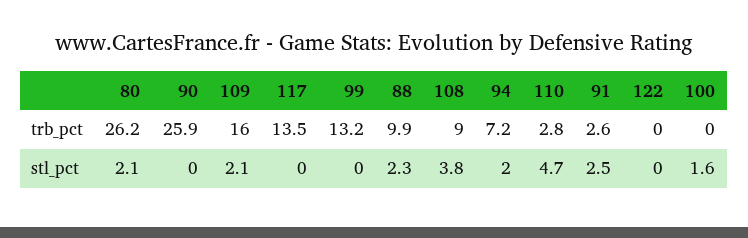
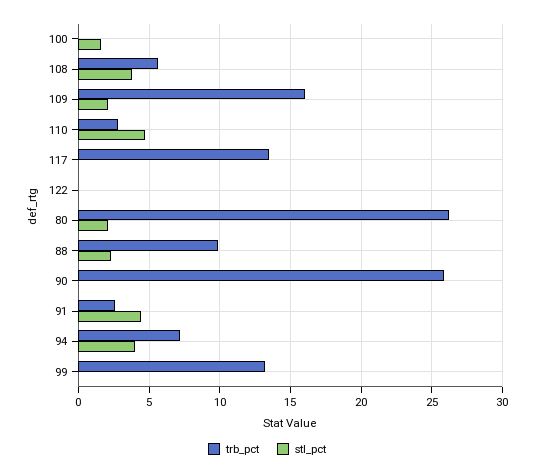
trb_pct, 108: 9 -> 5.5
stl_pct, 94: 2 -> 4
stl_pct, 91: 2.5 -> 4.5

